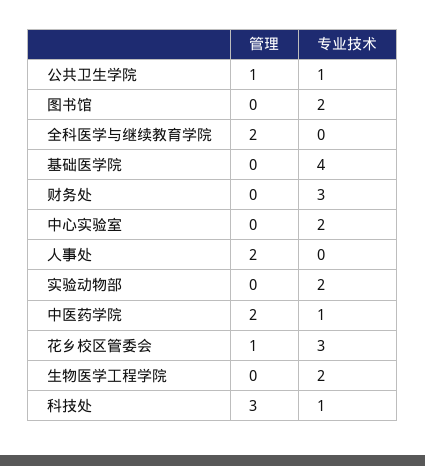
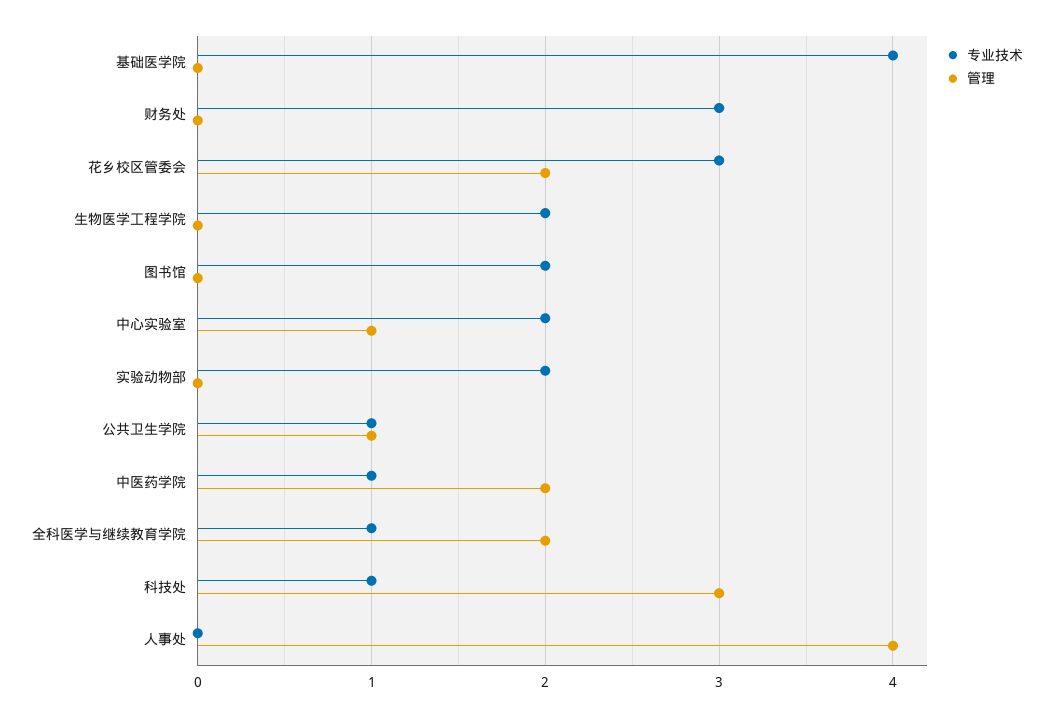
专业技术, 全科医学与继续教育学院: 0 -> 1
管理, 中心实验室: 0 -> 1
管理, 人事处: 2 -> 4
管理, 花乡校区管委会: 1 -> 2

